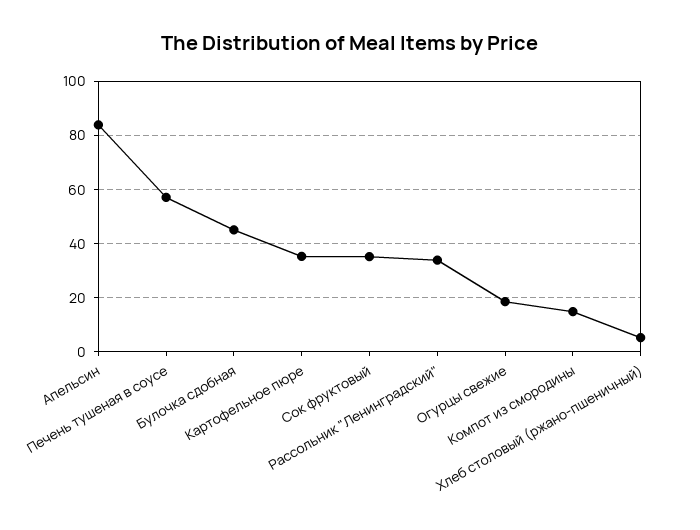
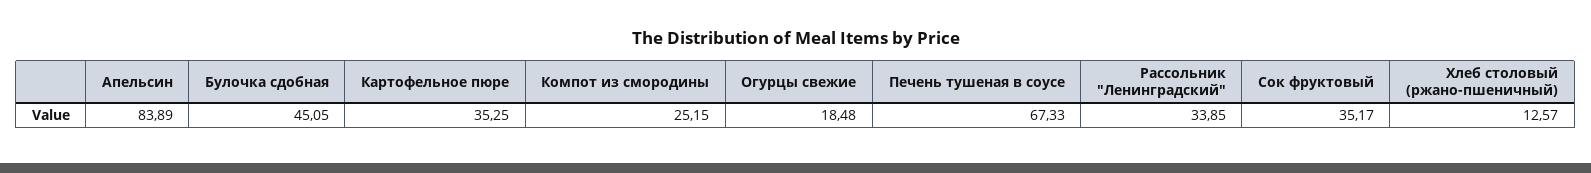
Печень тушеная в соусе: 57.5 -> 67.33
Компот из смородины: 15 -> 25.15
Хлеб столовый (ржано-пшеничный): 5 -> 12.57

